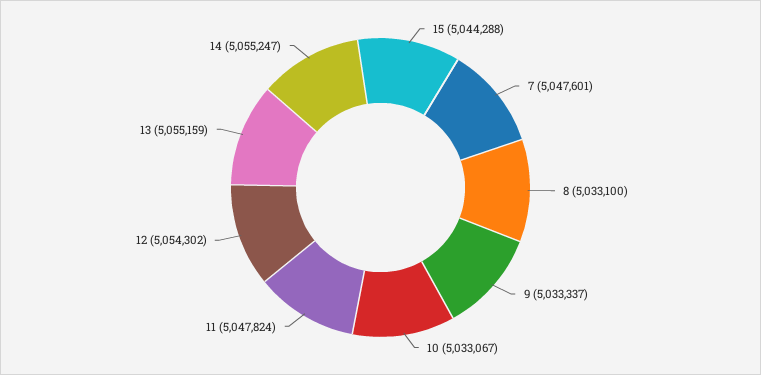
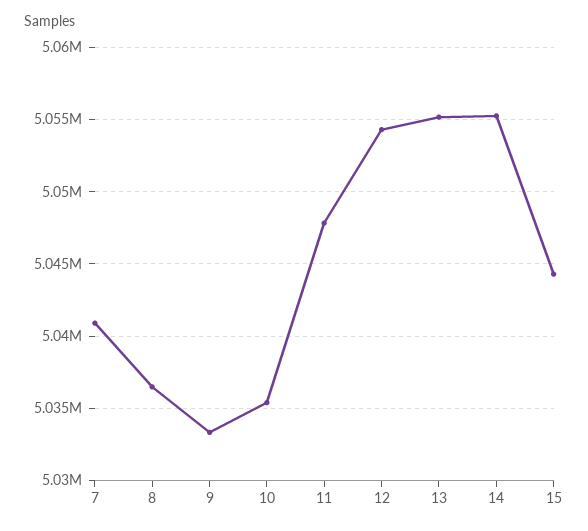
7: 5047601 -> 5041000
8: 5033100 -> 5036500
10: 5033067 -> 5035500

